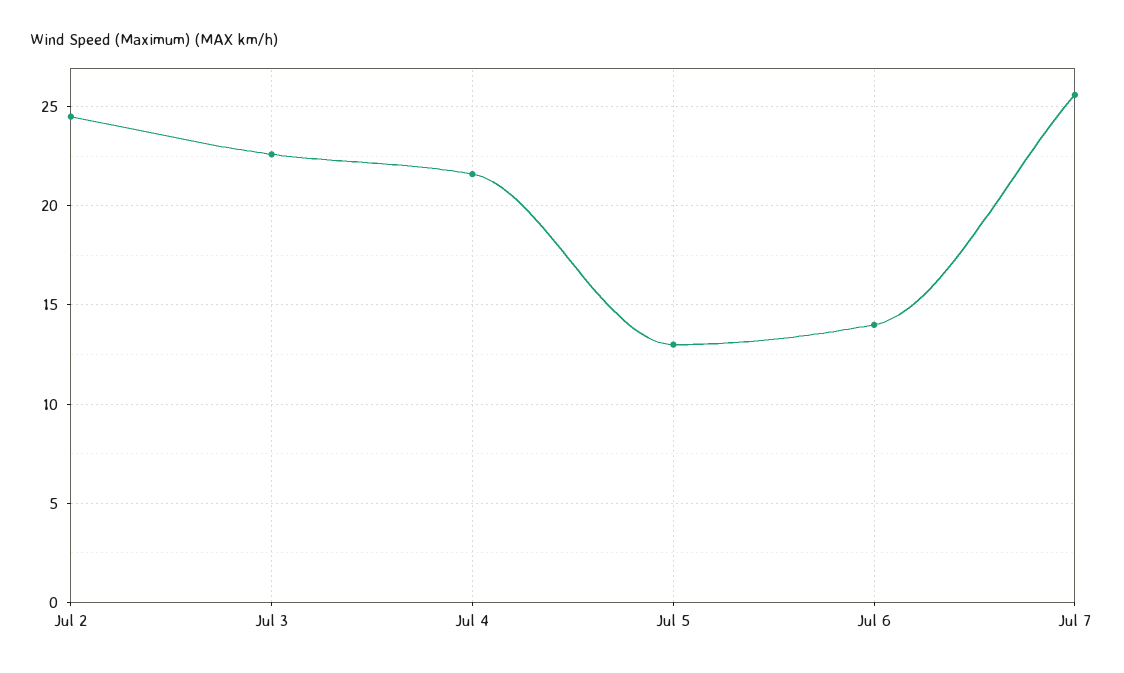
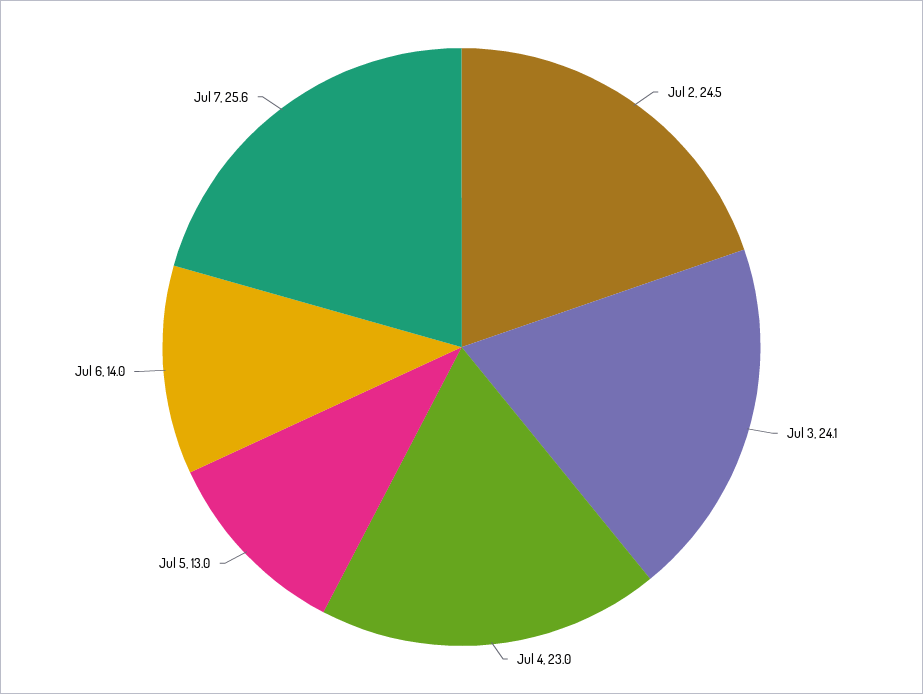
Jul 3: 22.5 -> 24.1
Jul 4: 21.5 -> 23

